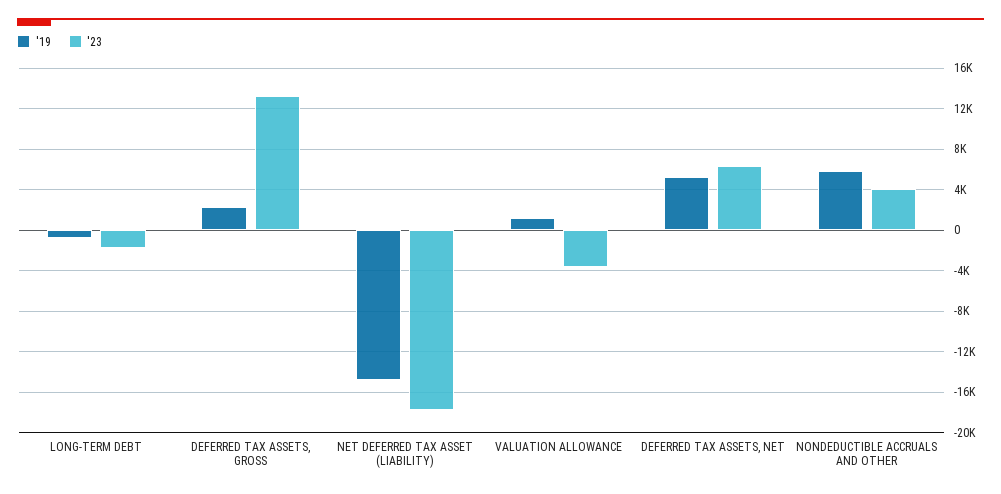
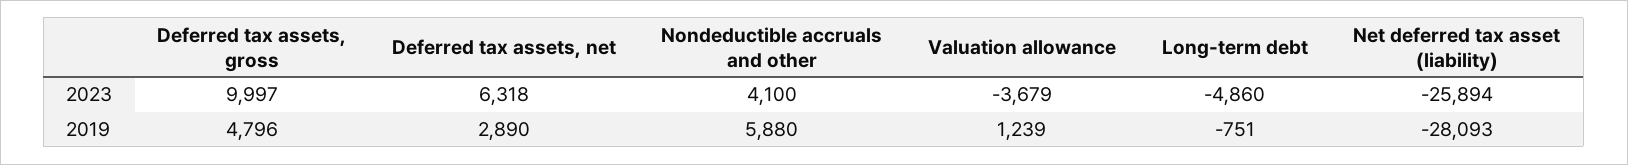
'23, LONG-TERM DEBT: -2000 -> -4860
'19, DEFERRED TAX ASSETS, GROSS: 2000 -> 4796
'23, DEFERRED TAX ASSETS, GROSS: 13000 -> 9997
'19, NET DEFERRED TAX ASSET (LIABILITY): -15000 -> -28093
'23, NET DEFERRED TAX ASSET (LIABILITY): -18000 -> -25894
'19, DEFERRED TAX ASSETS, NET: 5000 -> 2890

